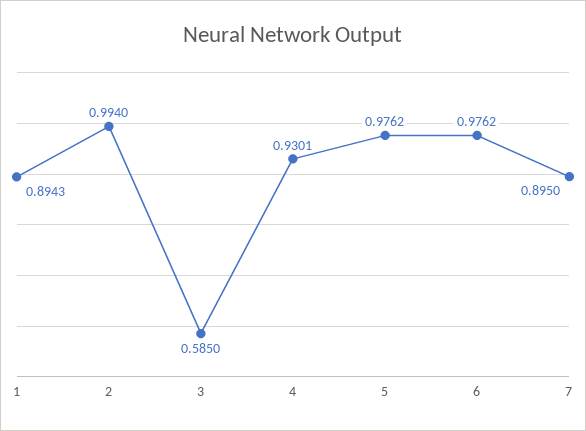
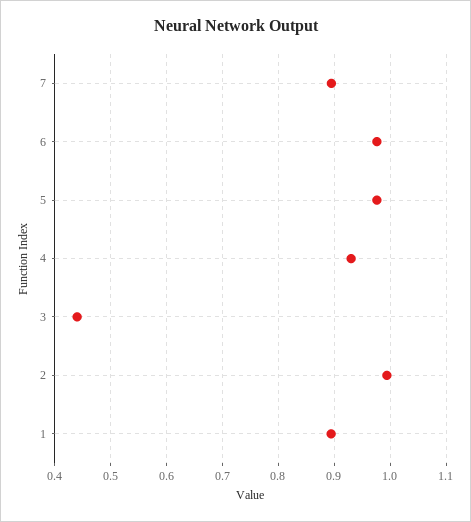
3: 0.585 -> 0.44

